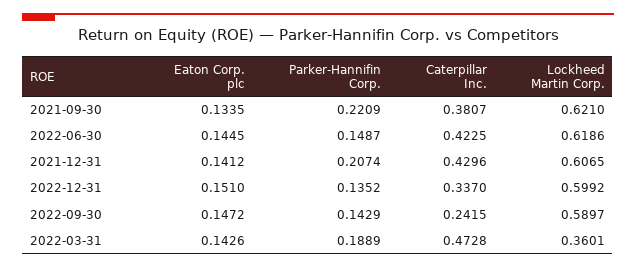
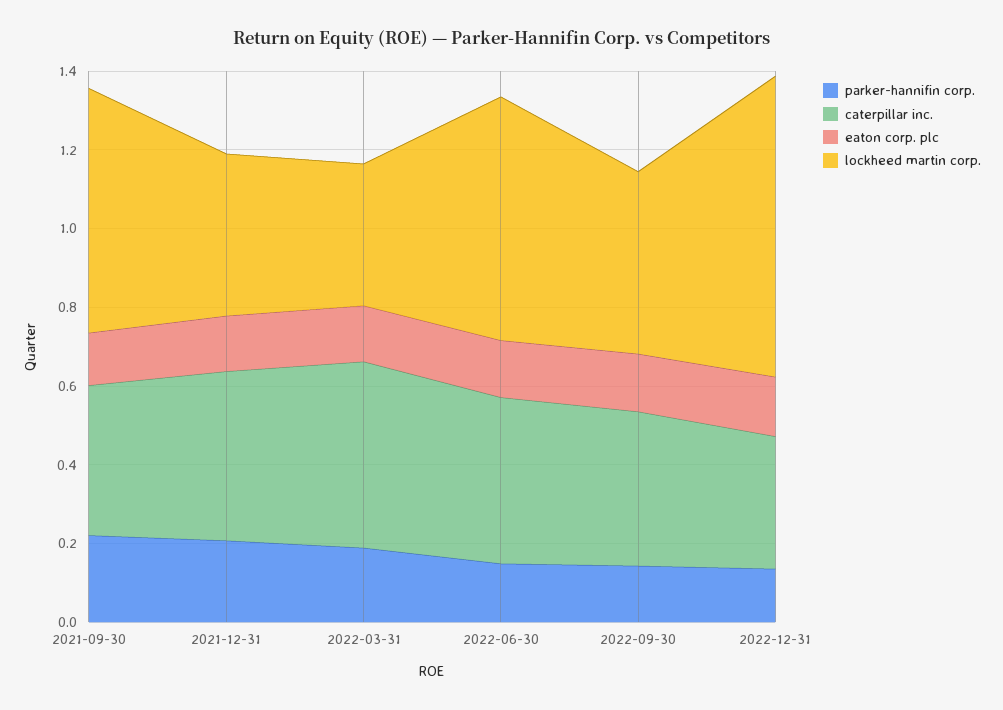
Lockheed Martin Corp., 2021-12-31: 0.6065 -> 0.4
Lockheed Martin Corp., 2022-12-31: 0.5992 -> 0.75
Caterpillar Inc., 2022-09-30: 0.2415 -> 0.4
Lockheed Martin Corp., 2022-09-30: 0.5897 -> 0.45

